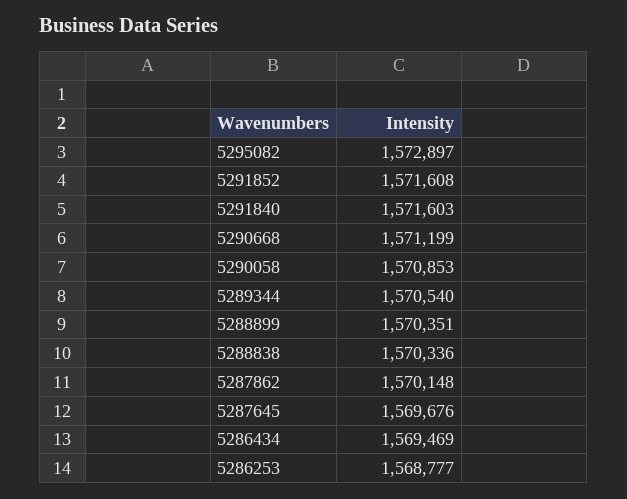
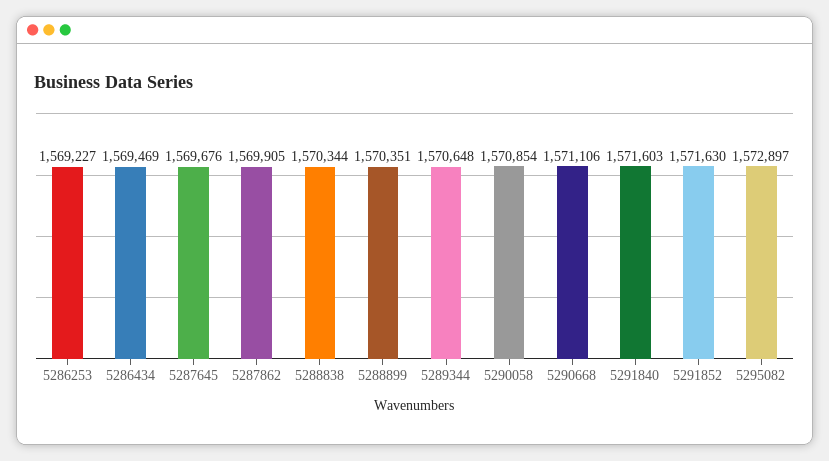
5291852: 1571608 -> 1571630
5290668: 1571199 -> 1571106
5290058: 1570853 -> 1570854
5289344: 1570540 -> 1570648
5288838: 1570336 -> 1570344
5287862: 1570148 -> 1569905
5286253: 1568777 -> 1569227

